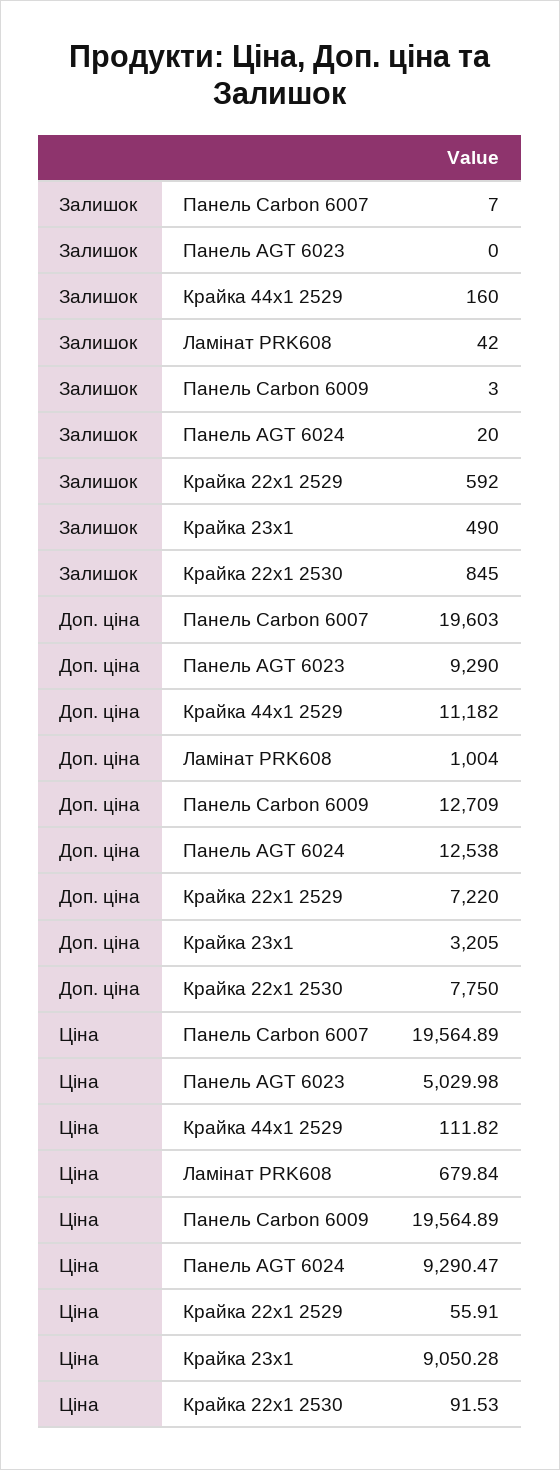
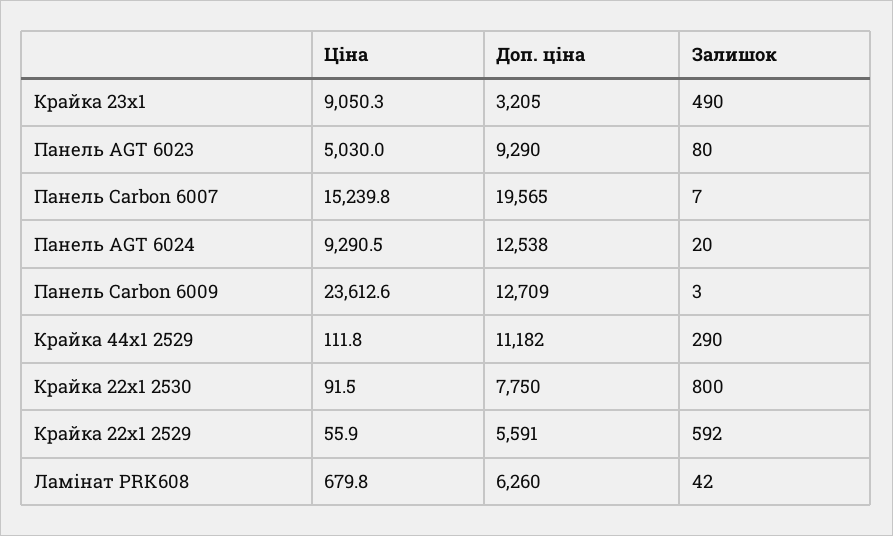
Залишок, Панель AGT 6023: 0 -> 80
Залишок, Крайка 44x1 2529: 160 -> 290
Залишок, Крайка 22x1 2530: 845 -> 800
Доп. ціна, Панель Carbon 6007: 19603 -> 19565
Доп. ціна, Ламінат PRK608: 1004 -> 6260
Доп. ціна, Крайка 22x1 2529: 7220 -> 5591
Ціна, Панель Carbon 6007: 19564.89 -> 15239.8
Ціна, Панель Carbon 6009: 19564.89 -> 23612.6

